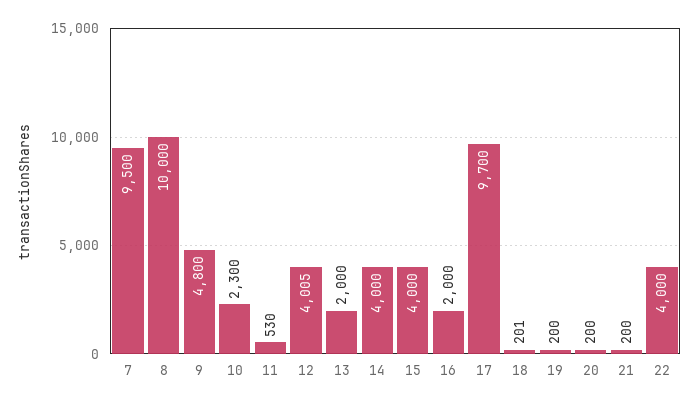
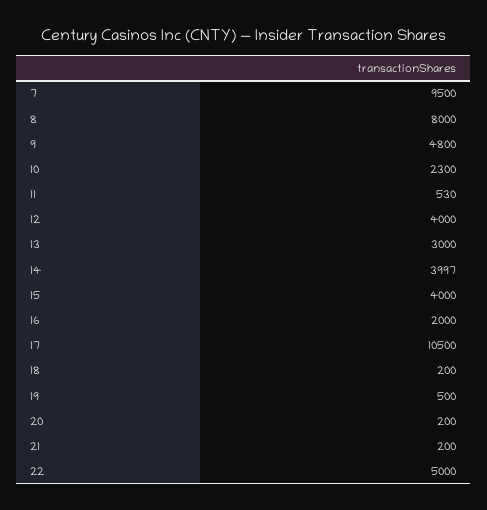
8: 10000 -> 8000
12: 4005 -> 4000
13: 2000 -> 3000
14: 4000 -> 3997
17: 9700 -> 10500
18: 201 -> 200
19: 200 -> 500
22: 4000 -> 5000

